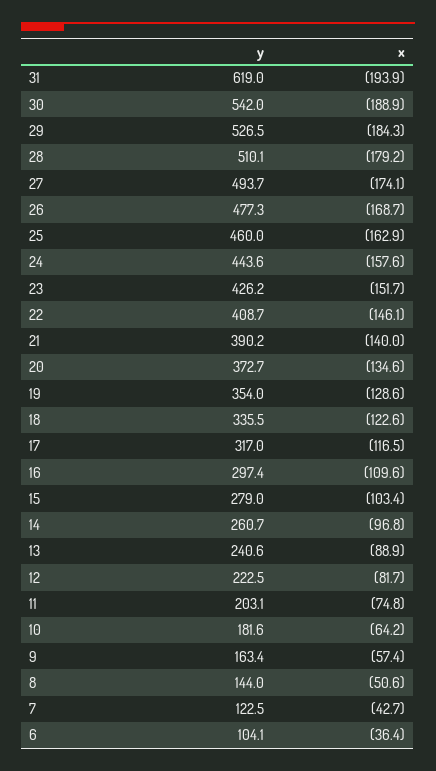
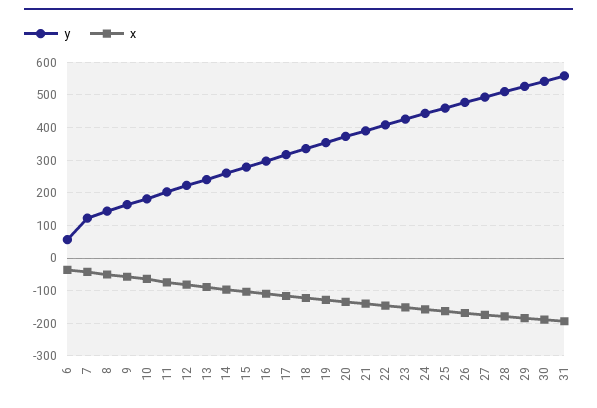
y, 31: 619 -> 560
y, 6: 104.1 -> 60

